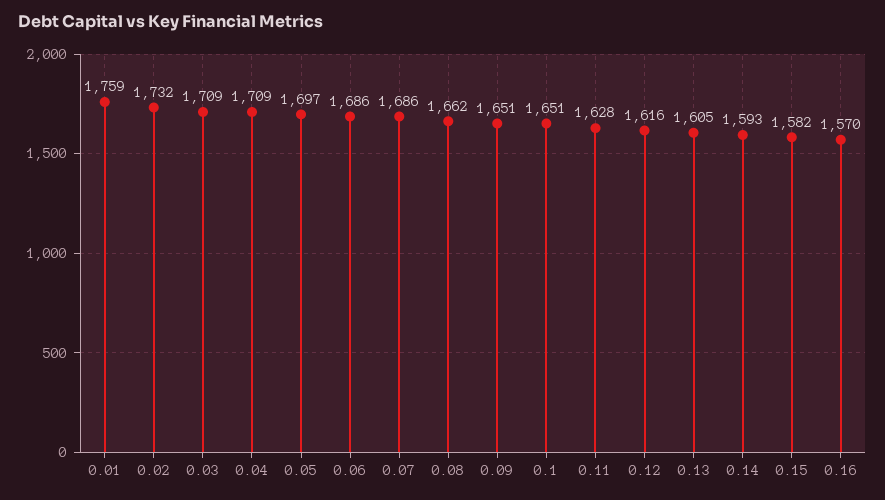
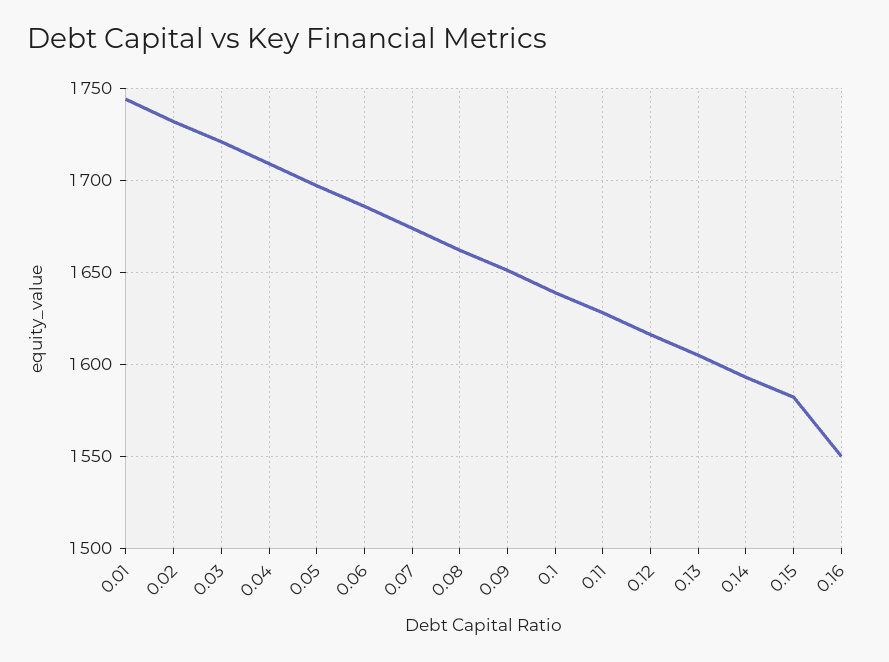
0.01: 1759 -> 1745
0.03: 1709 -> 1720
0.07: 1686 -> 1675
0.1: 1651 -> 1640
0.16: 1570 -> 1550

